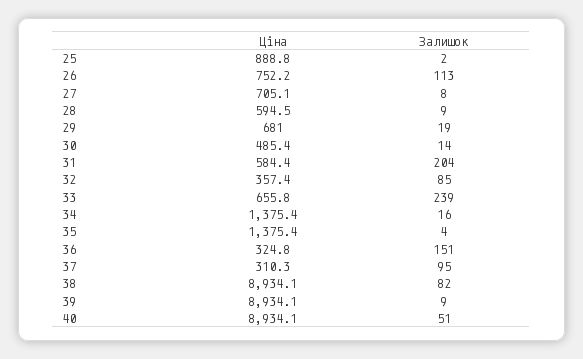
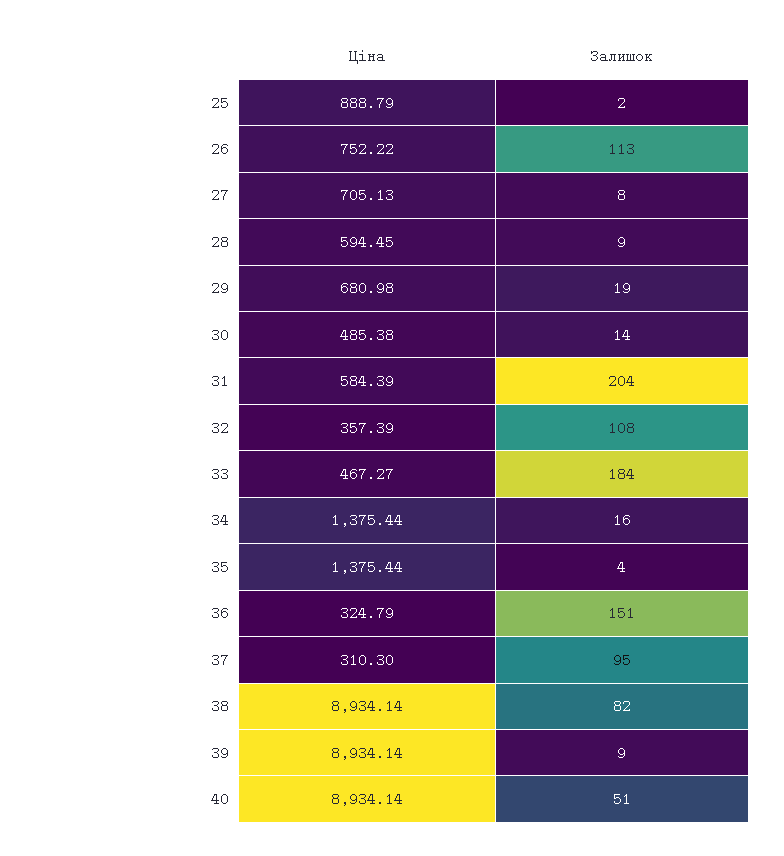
Залишок, 32: 85 -> 108
Ціна, 33: 655.8 -> 467.27
Залишок, 33: 239 -> 184

